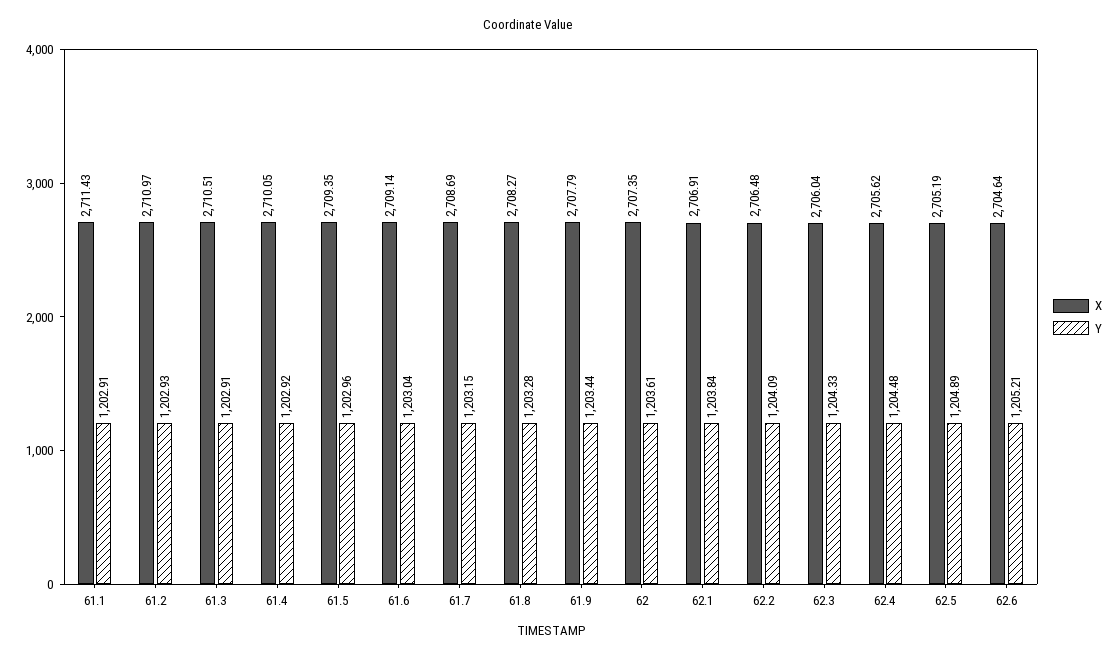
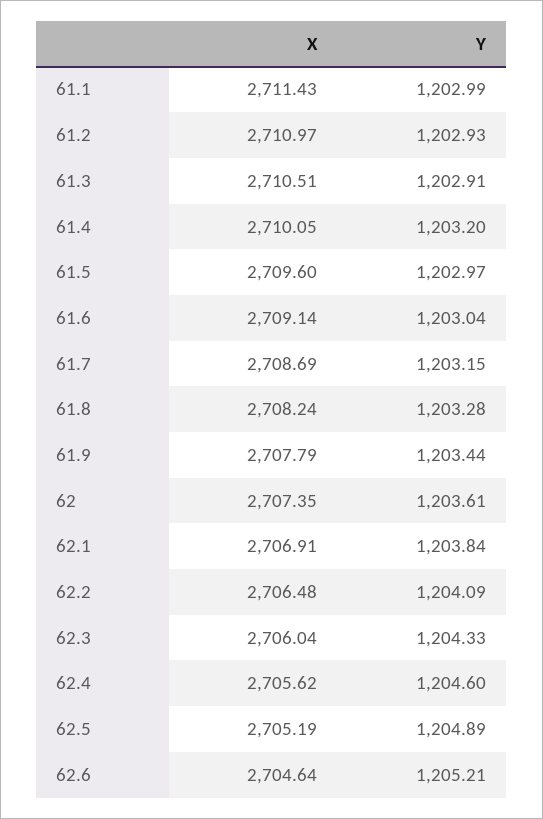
Y, 61.1: 1202.91 -> 1202.99
Y, 61.4: 1202.92 -> 1203.2
X, 61.5: 2709.35 -> 2709.6
Y, 61.5: 1202.96 -> 1202.97
X, 61.8: 2708.27 -> 2708.24
Y, 62.4: 1204.48 -> 1204.6

